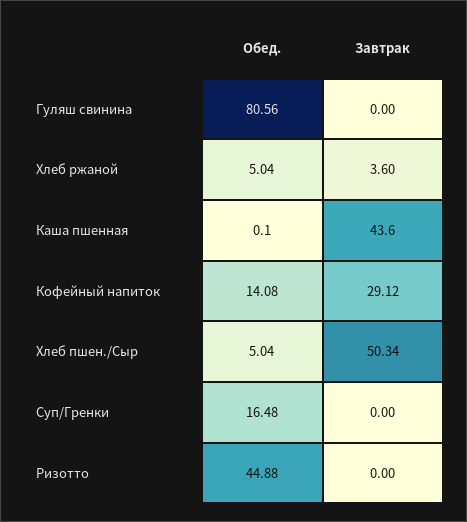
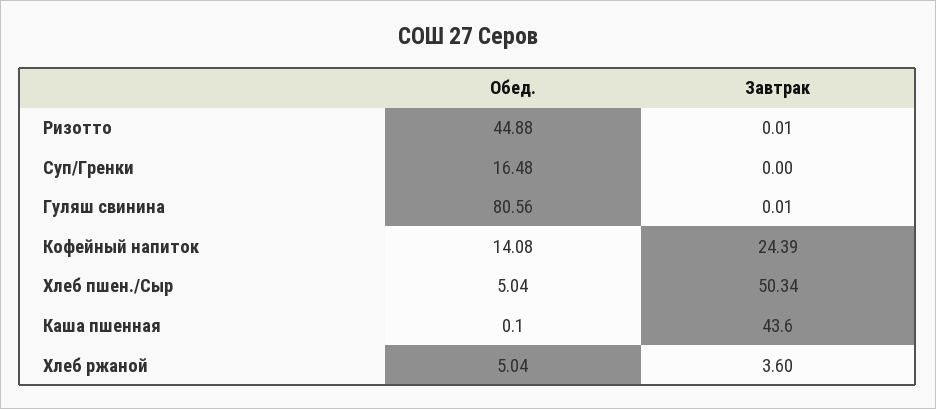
Завтрак, Гуляш свинина: 0 -> 0.01
Завтрак, Кофейный напиток: 29.12 -> 24.39
Завтрак, Ризотто: 0 -> 0.01

